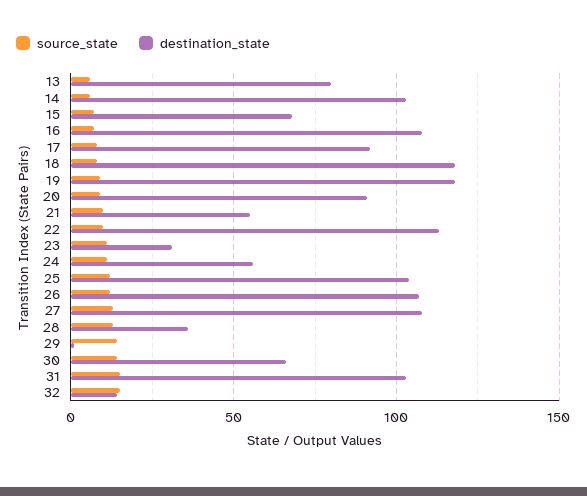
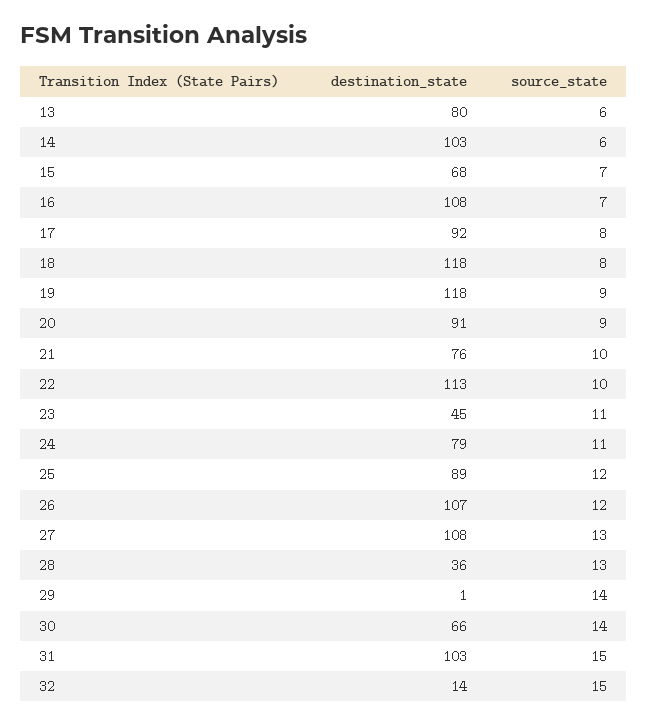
destination_state, 21: 55 -> 76
destination_state, 23: 30 -> 45
destination_state, 24: 55 -> 79
destination_state, 25: 105 -> 89

